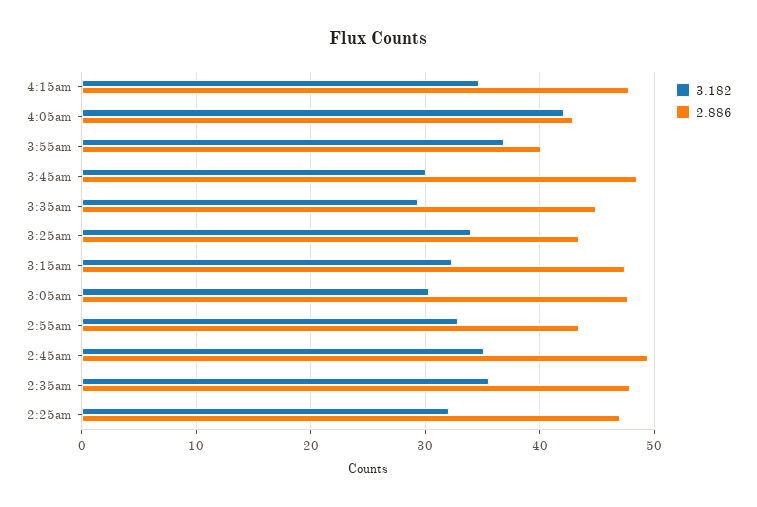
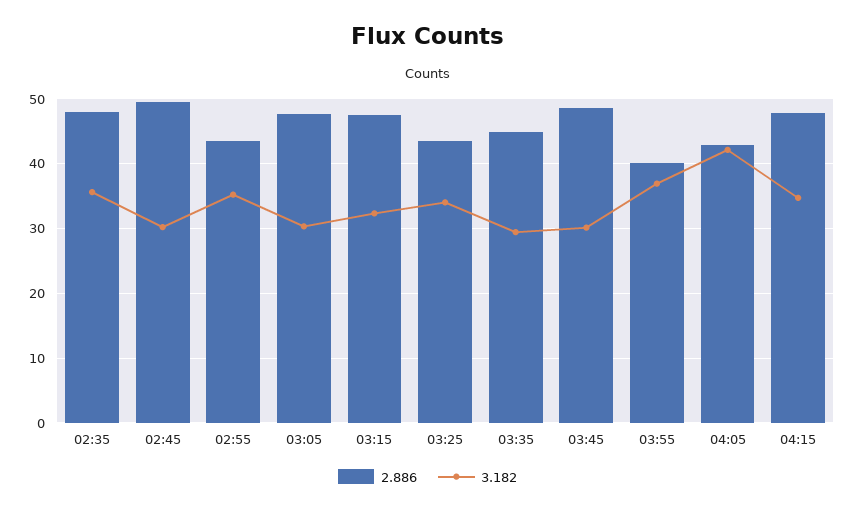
3.182, 2:55am: 33 -> 35
3.182, 2:45am: 35 -> 30
3.182, 2:25am: 32 -> none
2.886, 2:25am: 47 -> none

